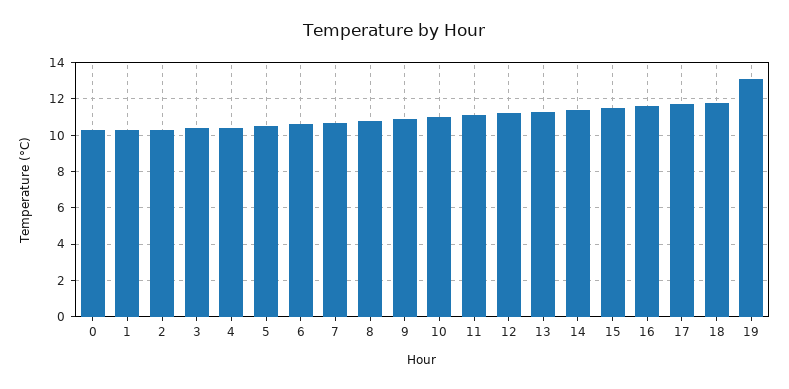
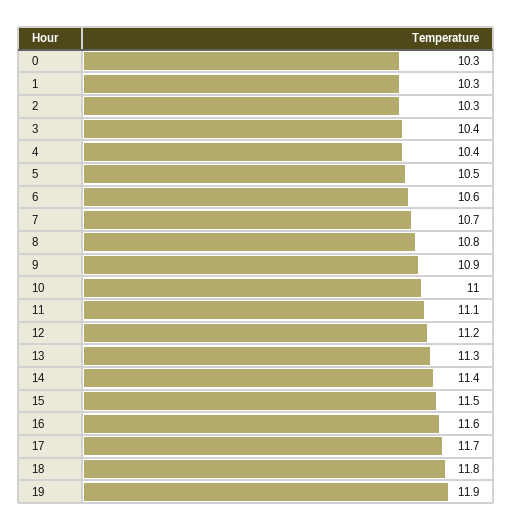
19: 13 -> 11.9

